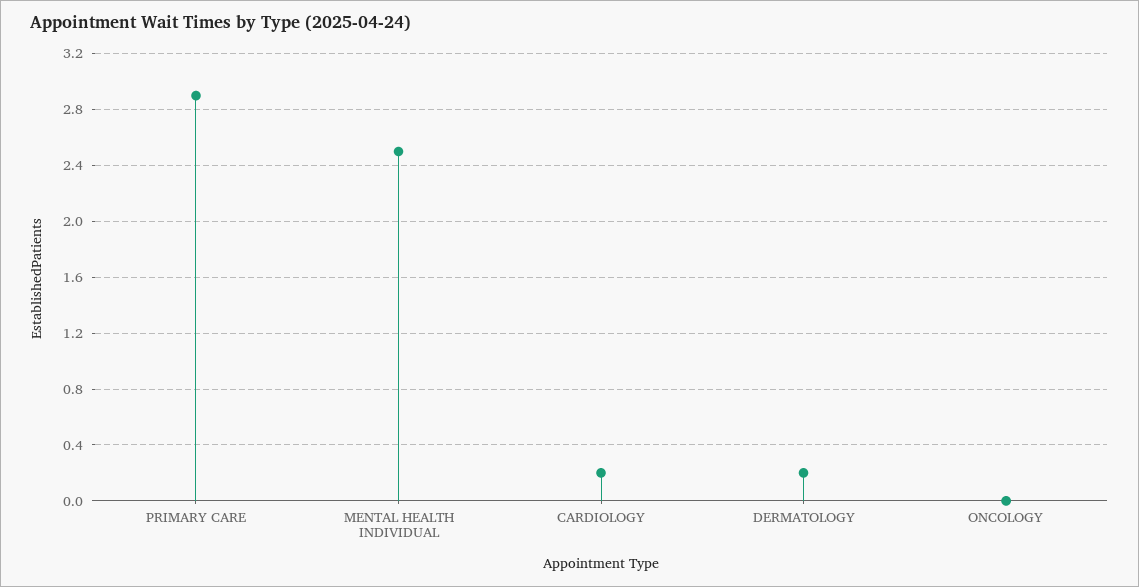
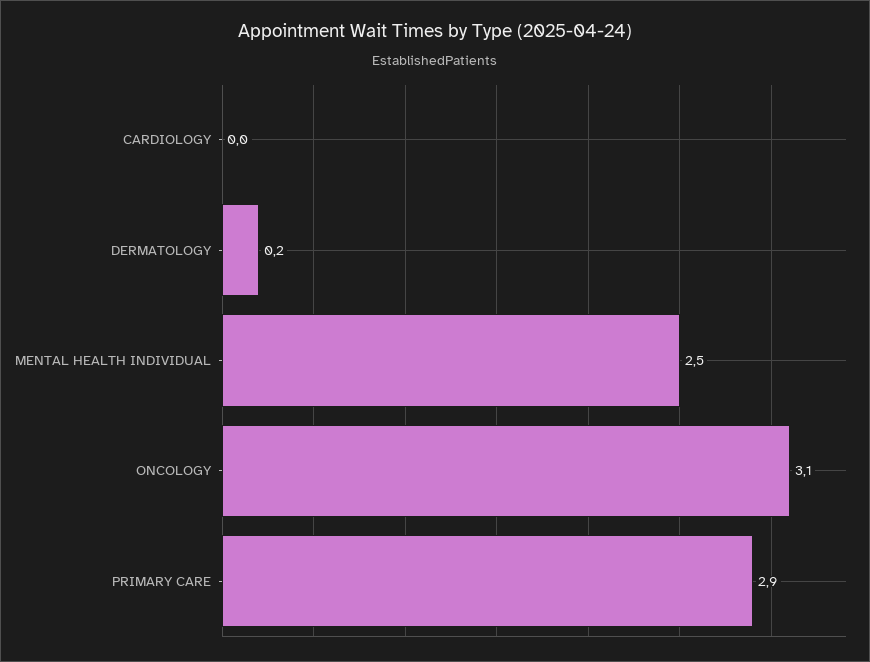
CARDIOLOGY: 0.2 -> 0
ONCOLOGY: 0 -> 3.1

